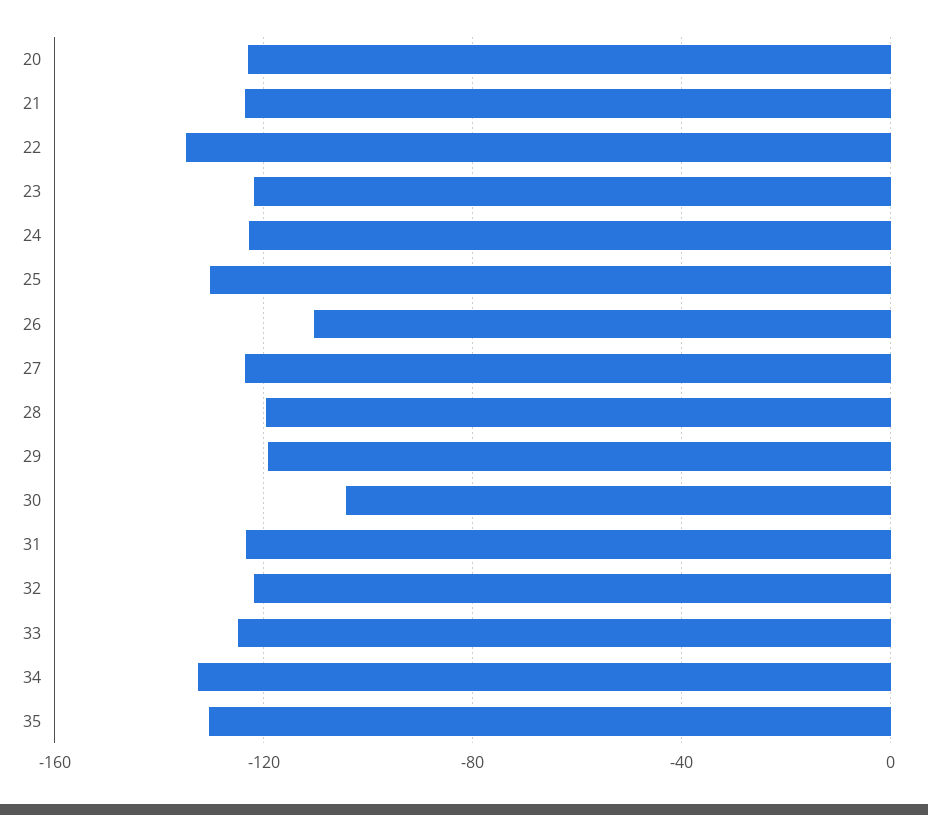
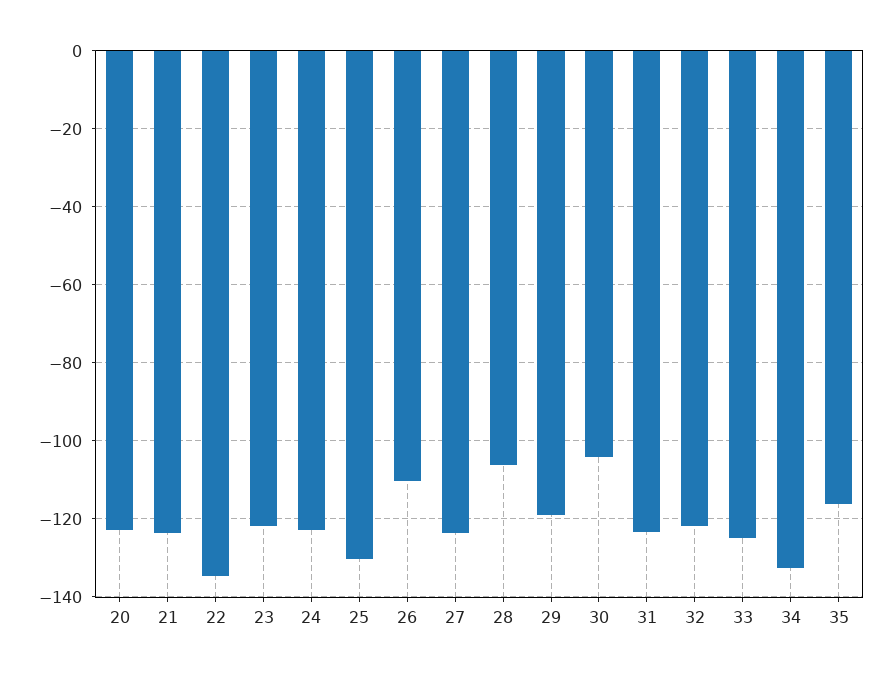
28: -120 -> -106
35: -130 -> -116

